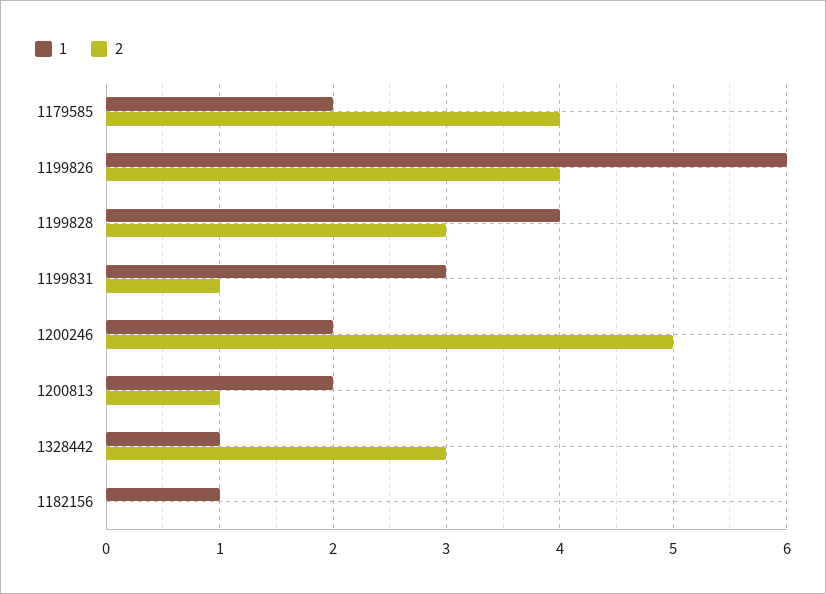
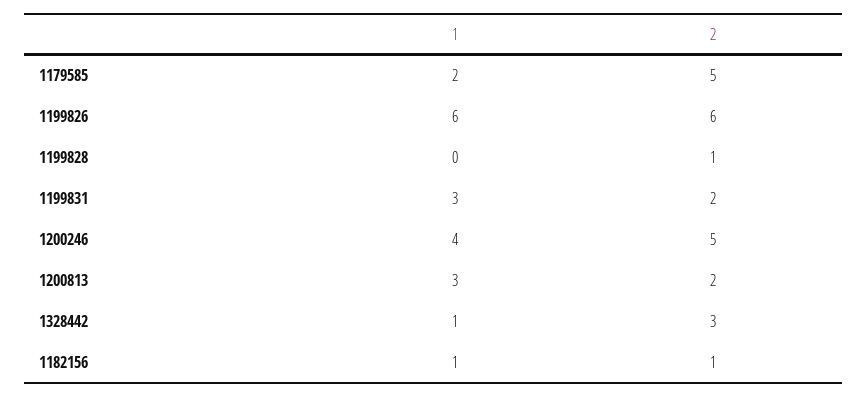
2, 1179585: 4 -> 5
2, 1199826: 4 -> 6
1, 1199828: 4 -> 0
2, 1199828: 3 -> 1
2, 1199831: 1 -> 2
1, 1200246: 2 -> 4
1, 1200813: 2 -> 3
2, 1200813: 1 -> 2
2, 1182156: 0 -> 1

